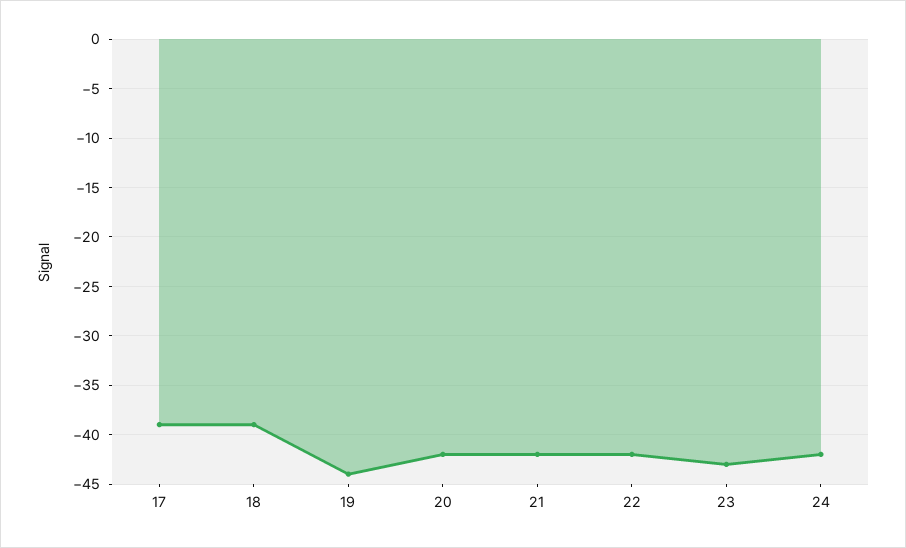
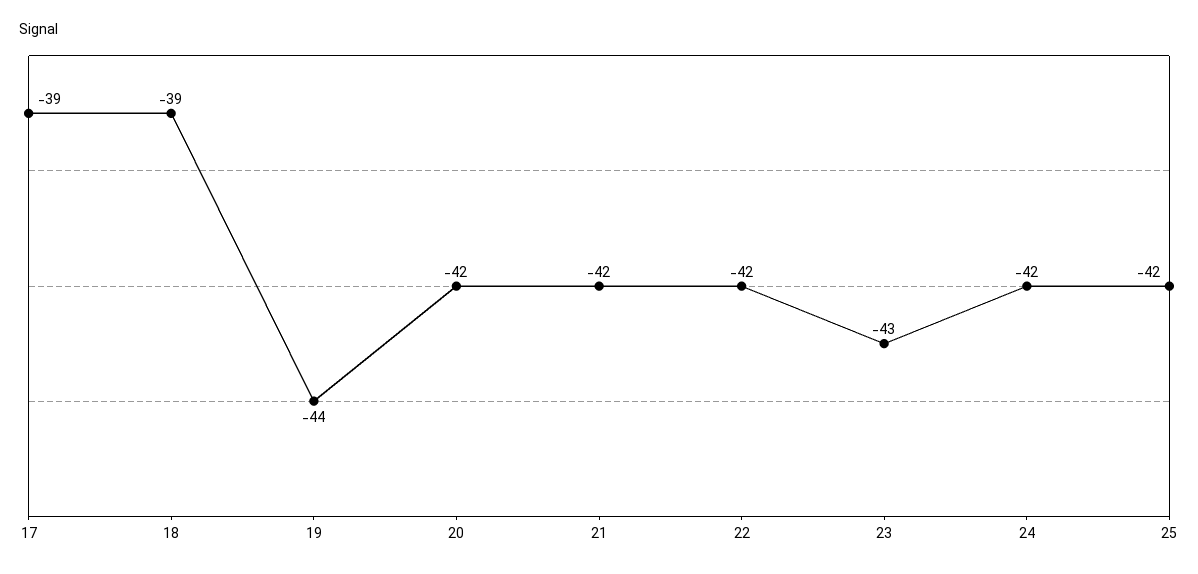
25: none -> -42

